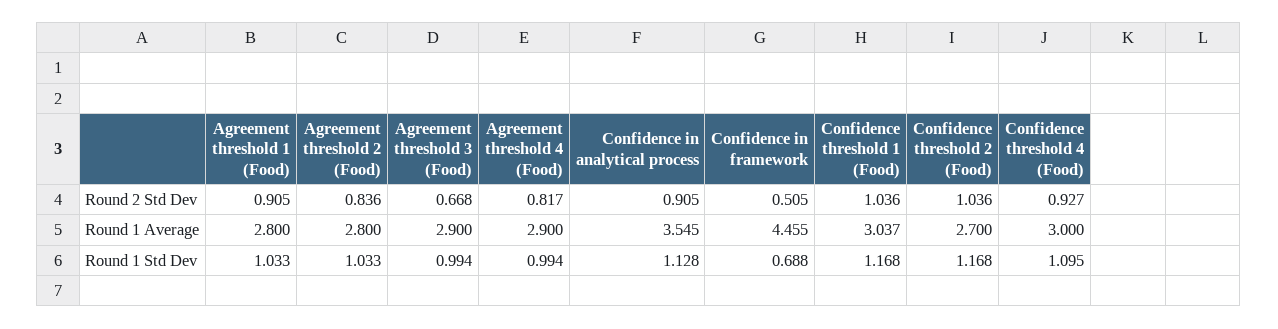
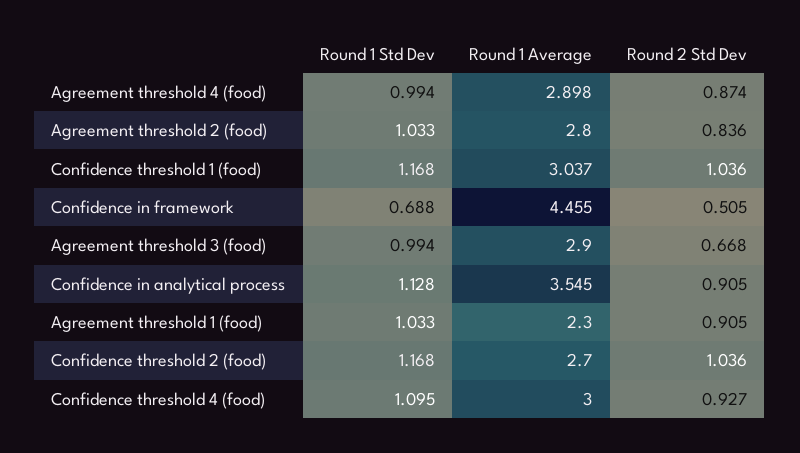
Agreement threshold 4 (Food), Round 2 Std Dev: 0.817 -> 0.874
Agreement threshold 1 (Food), Round 1 Average: 2.8 -> 2.3
Agreement threshold 4 (Food), Round 1 Average: 2.9 -> 2.898

